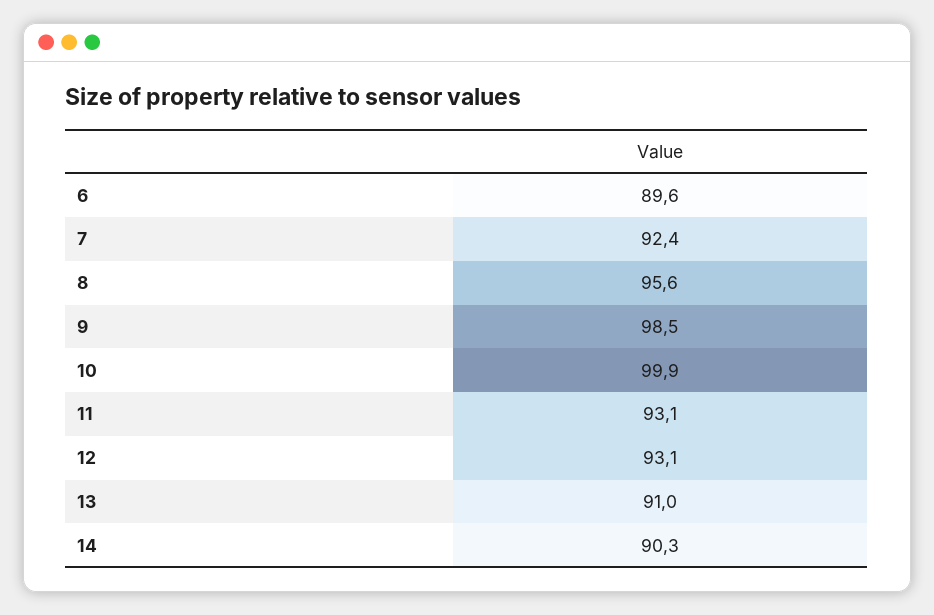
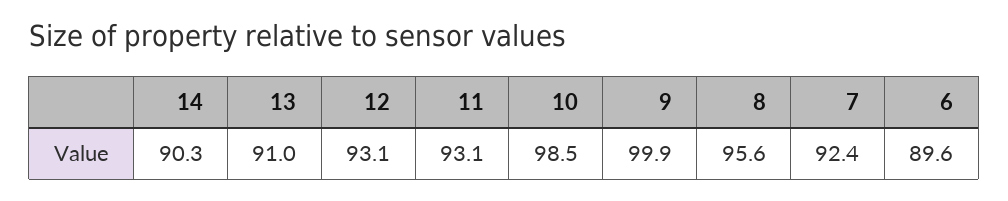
9: 98.5 -> 99.9
10: 99.9 -> 98.5

